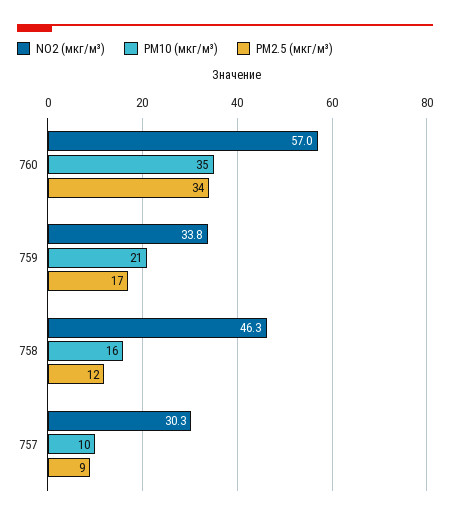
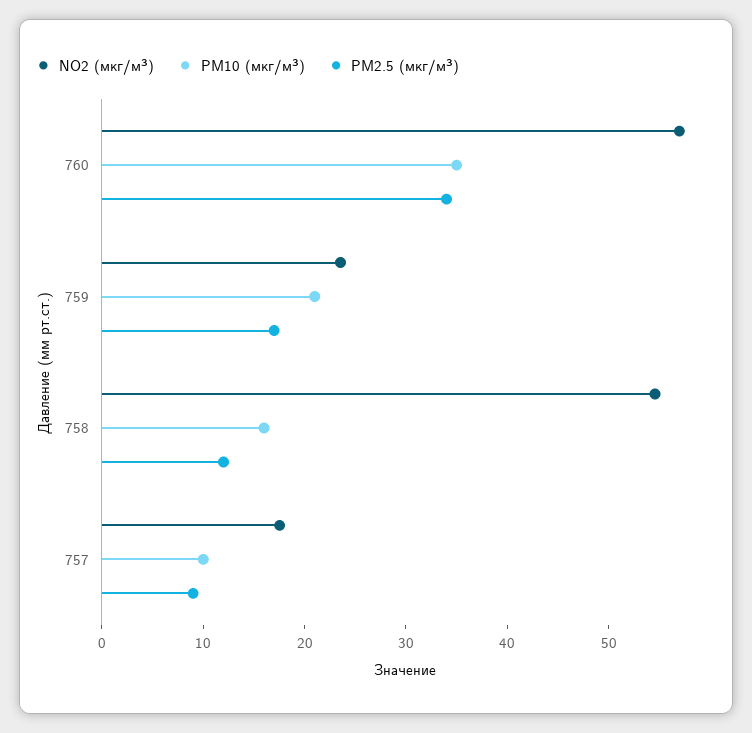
NO2 (мкг/м³), 759: 33.8 -> 24
NO2 (мкг/м³), 758: 46.3 -> 54
NO2 (мкг/м³), 757: 30.3 -> 18

